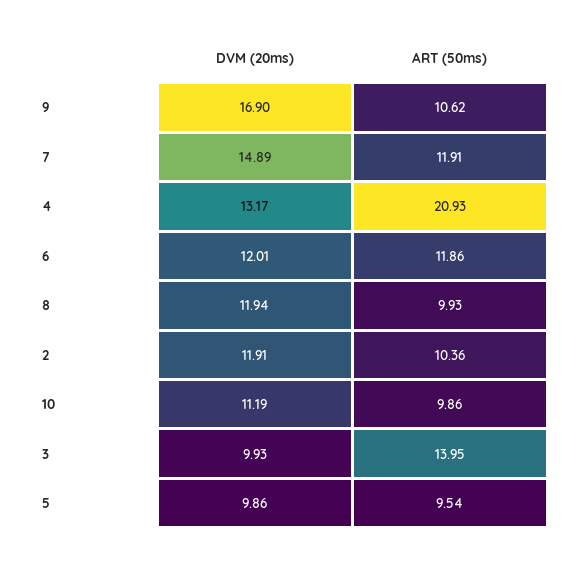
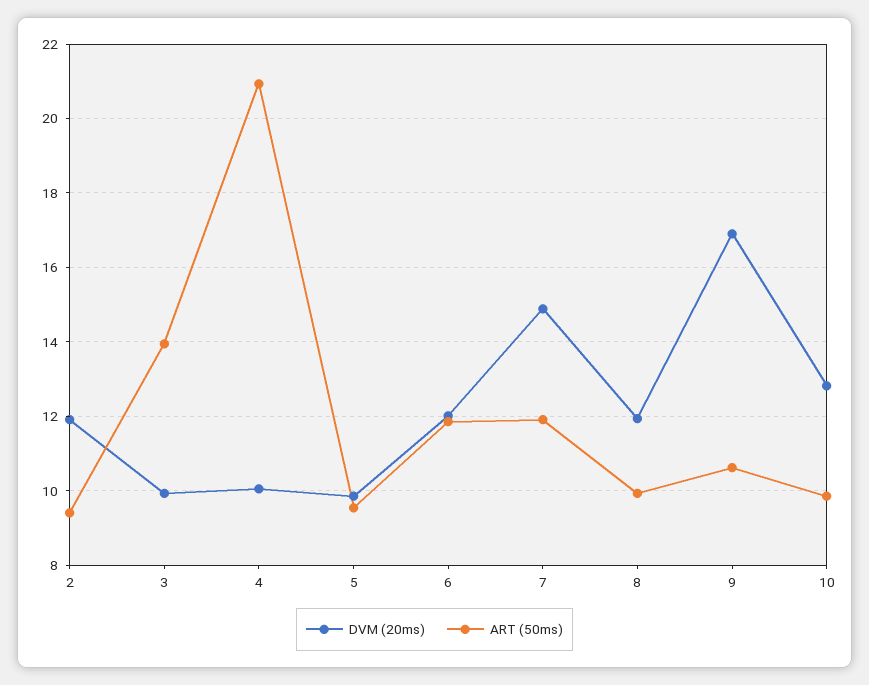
DVM (20ms), 4: 13.17 -> 10
ART (50ms), 2: 10.36 -> 9.4
DVM (20ms), 10: 11.19 -> 12.8

